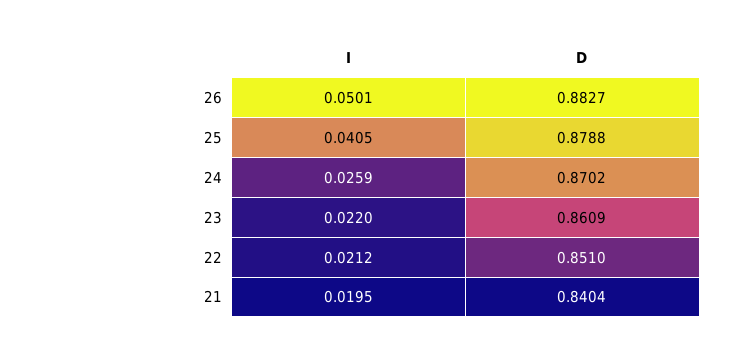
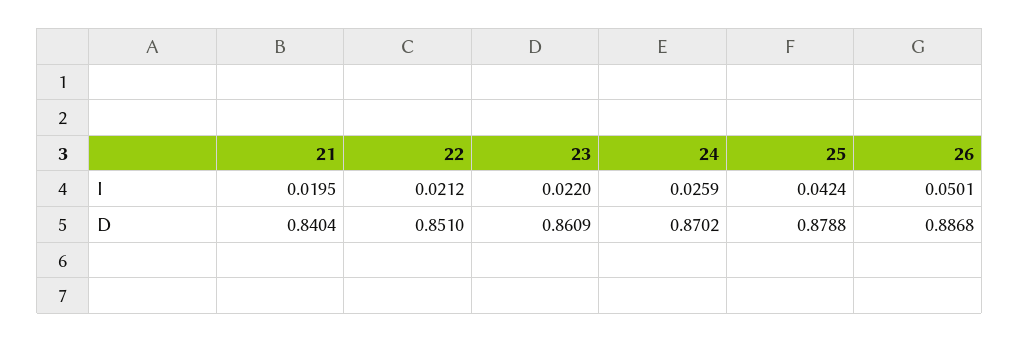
D, 26: 0.8827 -> 0.8868
I, 25: 0.0405 -> 0.0424

